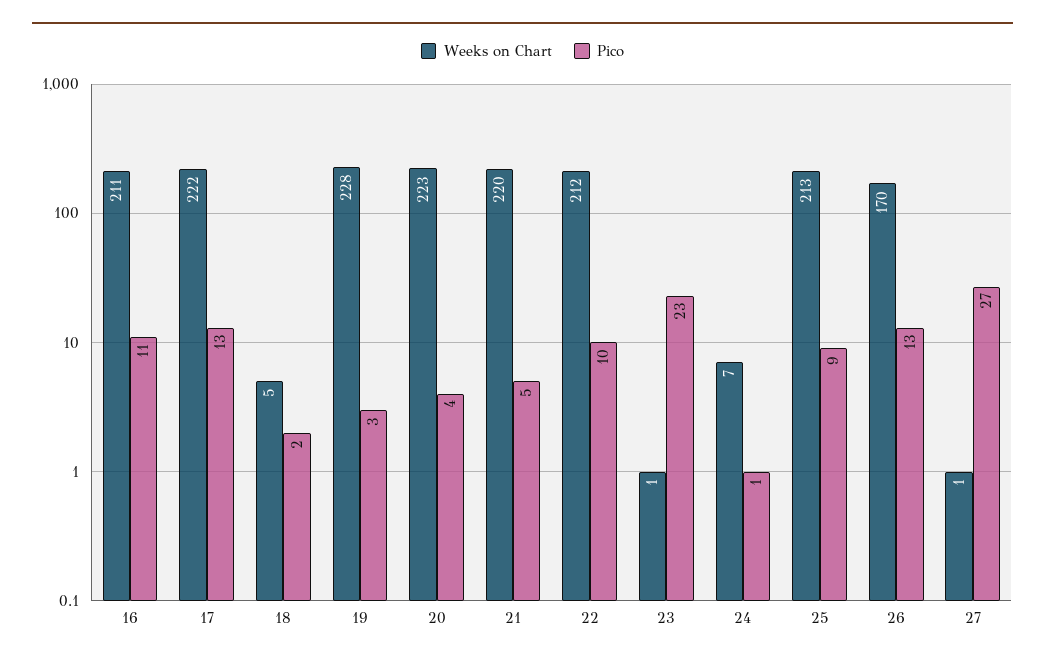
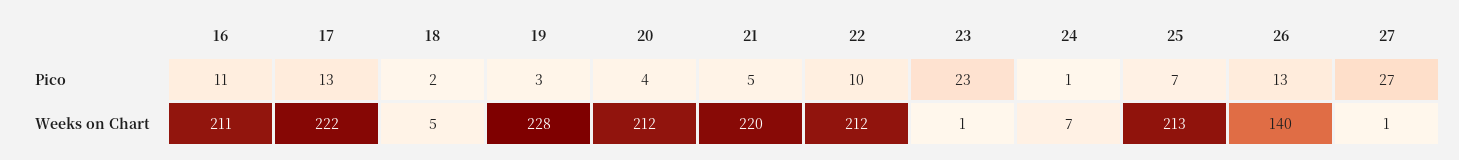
Weeks on Chart, 20: 223 -> 212
Pico, 25: 9 -> 7
Weeks on Chart, 26: 170 -> 140

